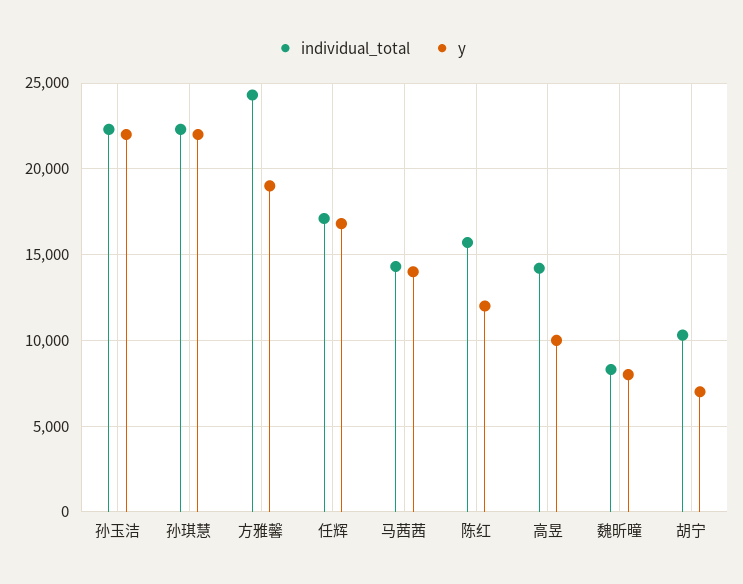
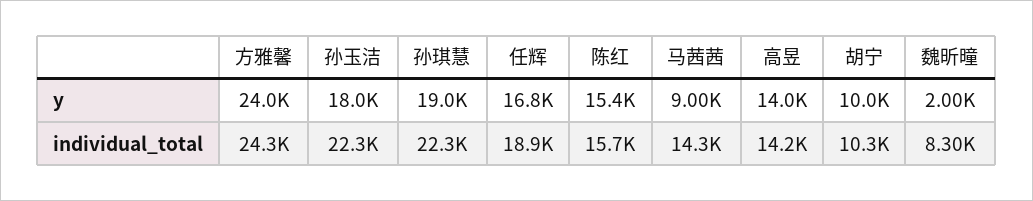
y, 孙玉洁: 22000 -> 18000
y, 孙琪慧: 22000 -> 19000
y, 方雅馨: 19000 -> 24000
individual_total, 任辉: 17000 -> 18900
y, 马茜茜: 14000 -> 9000
y, 陈红: 12000 -> 15400
y, 高昱: 10000 -> 14000
y, 魏昕曈: 8000 -> 2000
y, 胡宁: 7000 -> 10000

